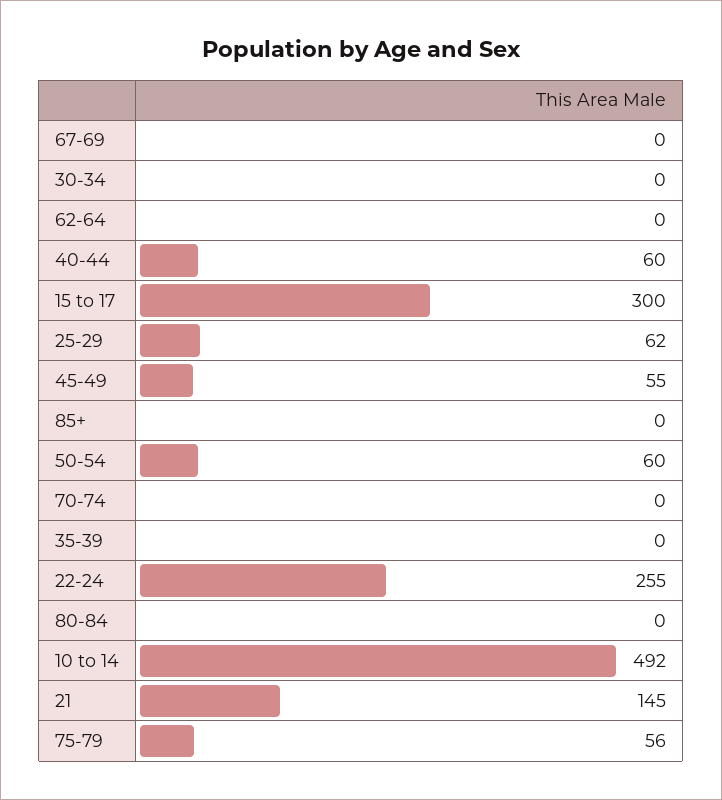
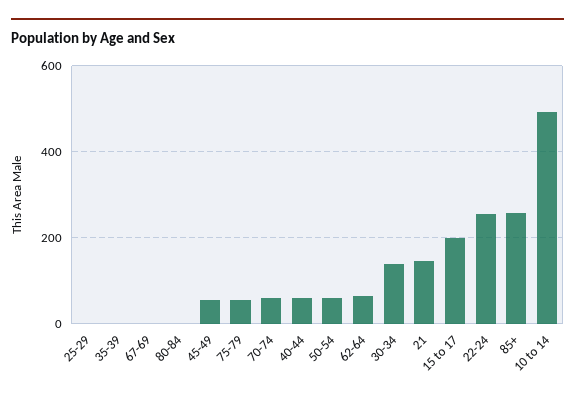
30-34: 0 -> 140
62-64: 0 -> 60
15 to 17: 300 -> 200
25-29: 62 -> 0
85+: 0 -> 260
70-74: 0 -> 60

